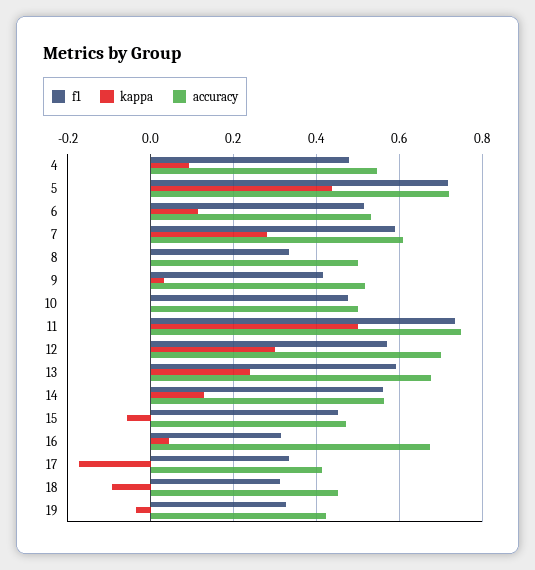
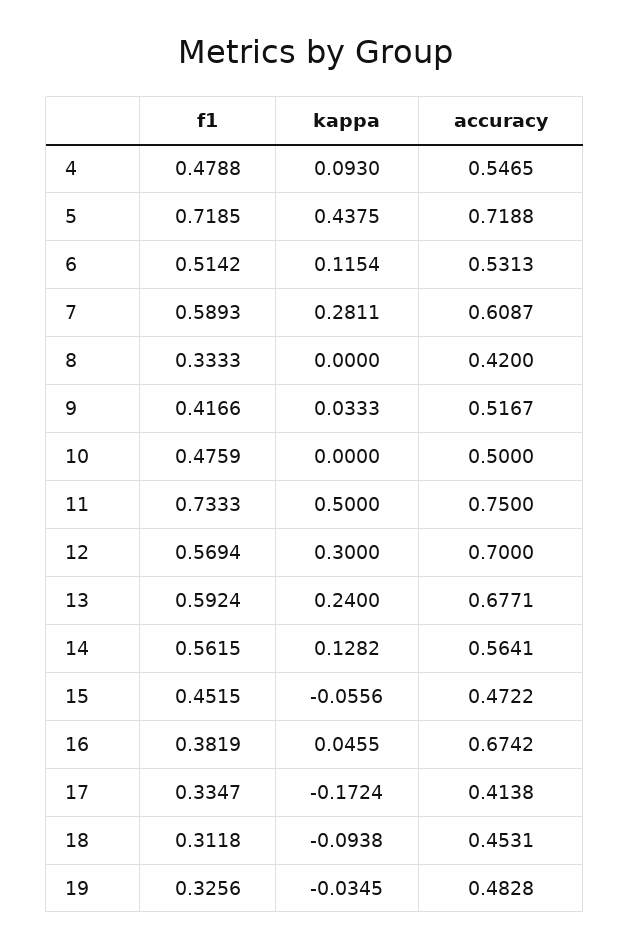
accuracy, 8: 0.5 -> 0.42
f1, 16: 0.32 -> 0.3819
accuracy, 19: 0.42 -> 0.4828

